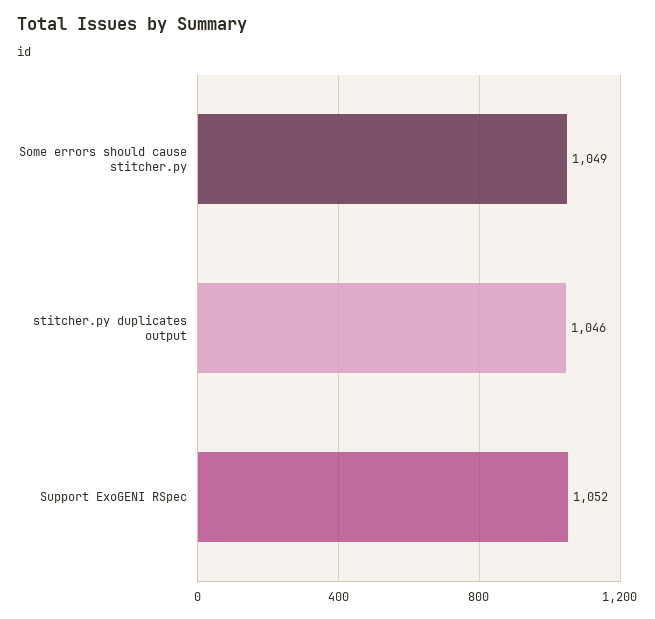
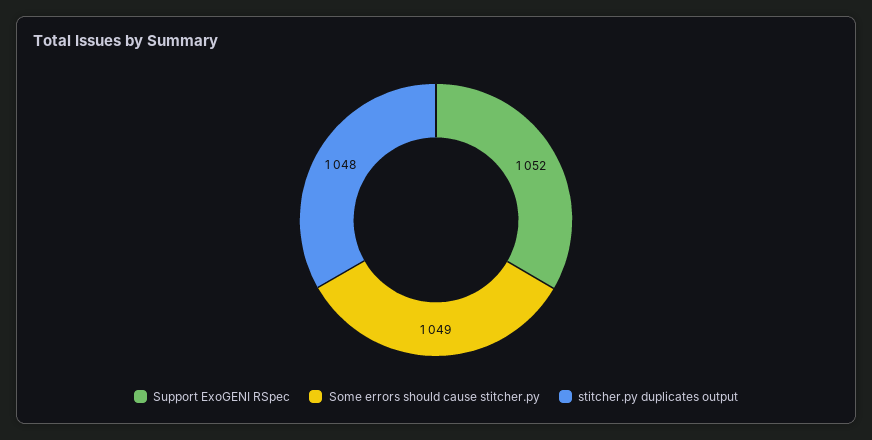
stitcher.py duplicates output: 1046 -> 1048

